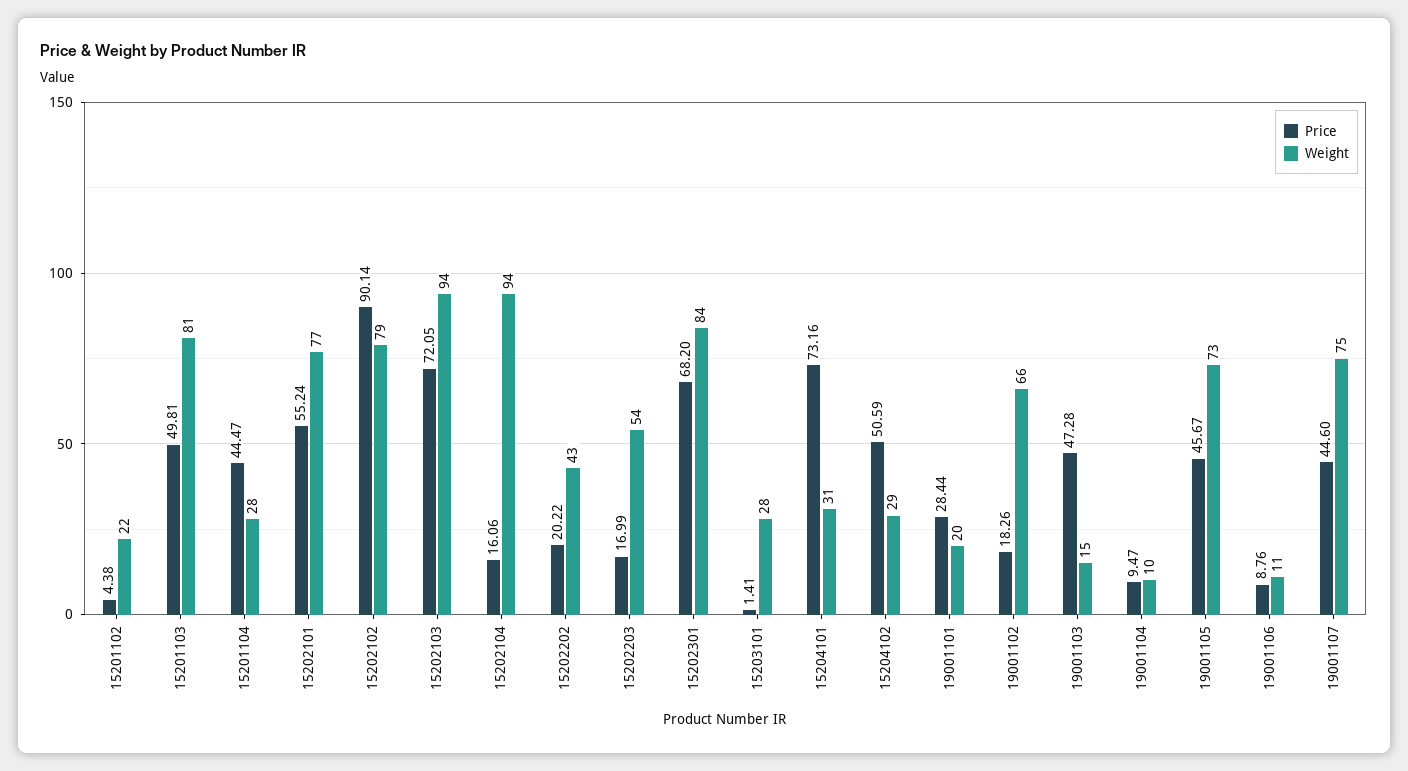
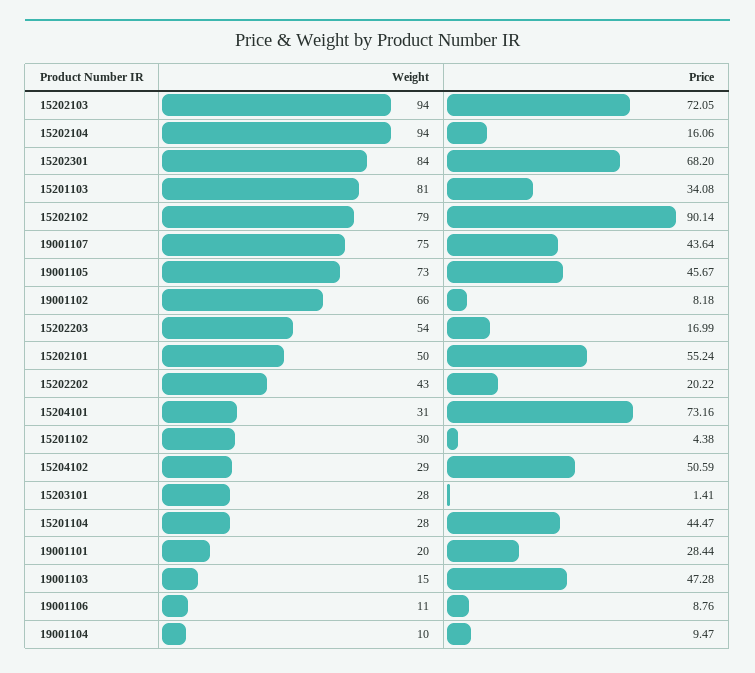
Weight, 15201102: 22 -> 30
Price, 15201103: 49.81 -> 34.08
Weight, 15202101: 77 -> 50
Price, 19001102: 18.26 -> 8.18
Price, 19001107: 44.6 -> 43.64

